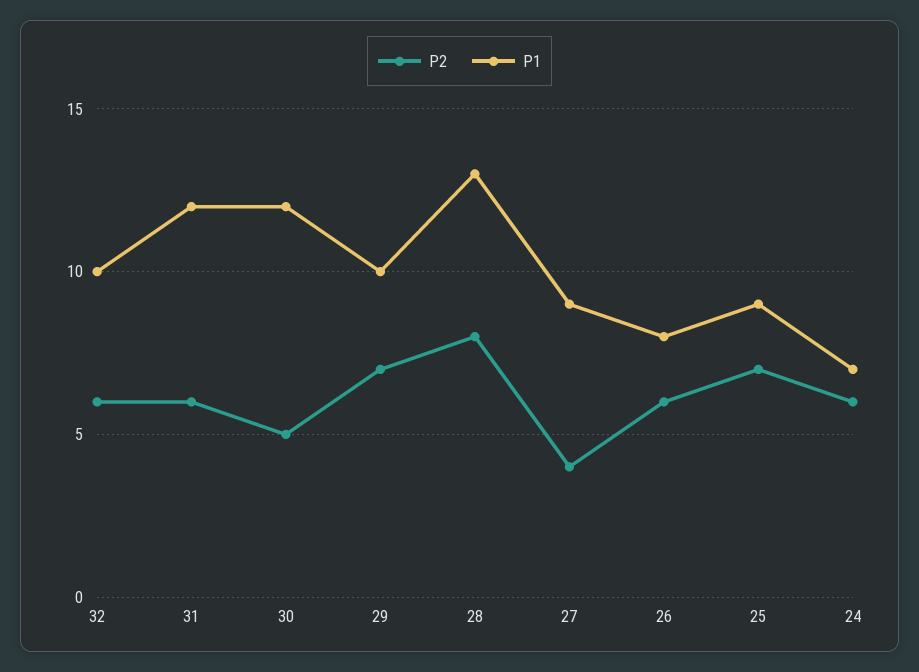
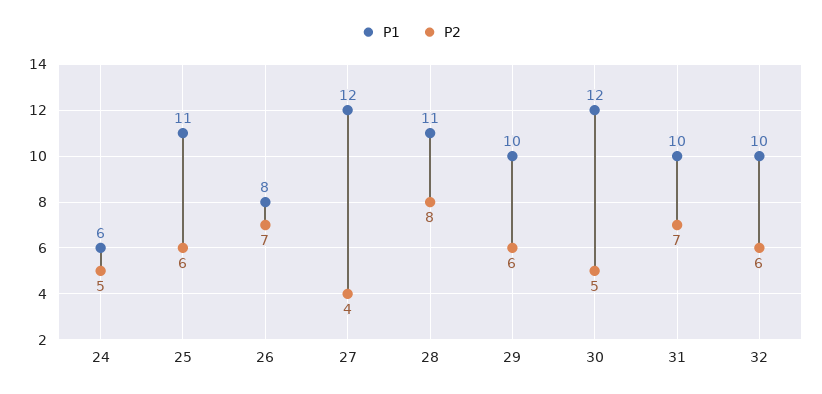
P2, 31: 6 -> 7
P1, 31: 12 -> 10
P2, 29: 7 -> 6
P1, 28: 13 -> 11
P1, 27: 9 -> 12
P2, 26: 6 -> 7
P2, 25: 7 -> 6
P1, 25: 9 -> 11
P2, 24: 6 -> 5
P1, 24: 7 -> 6

